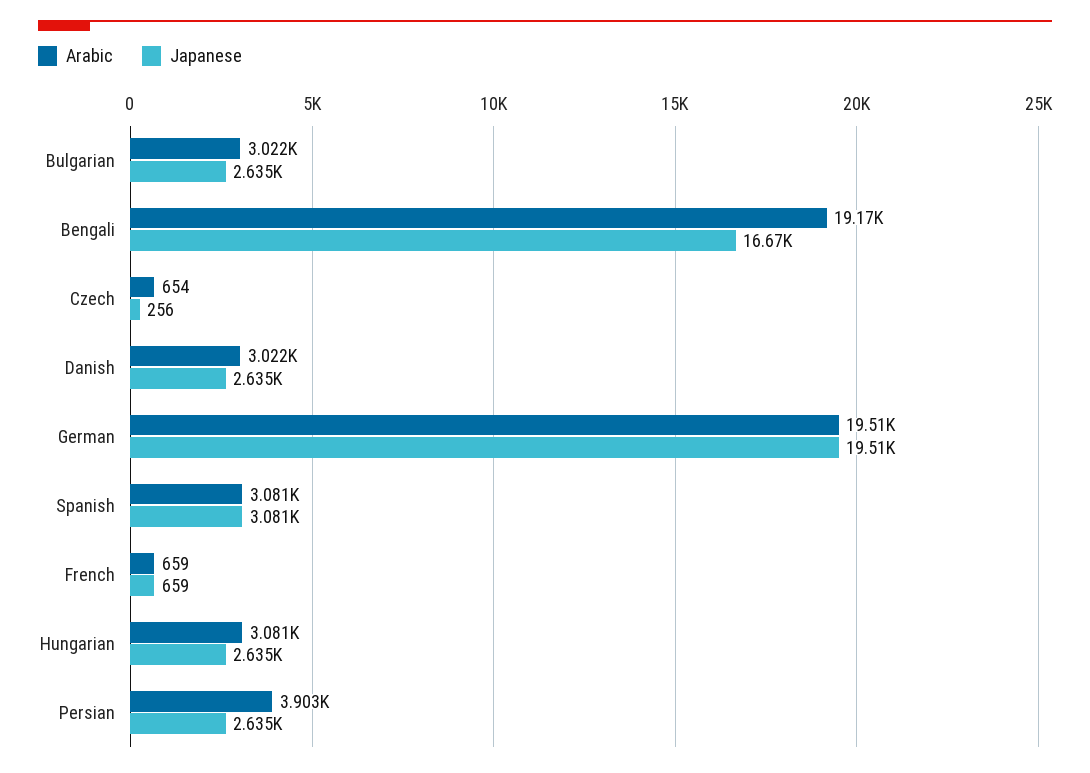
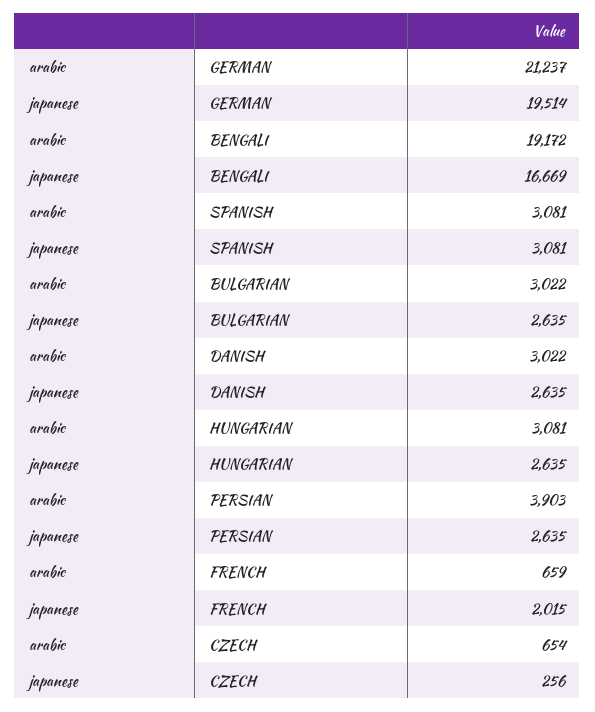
Arabic, German: 19510 -> 21237
Japanese, French: 659 -> 2015

